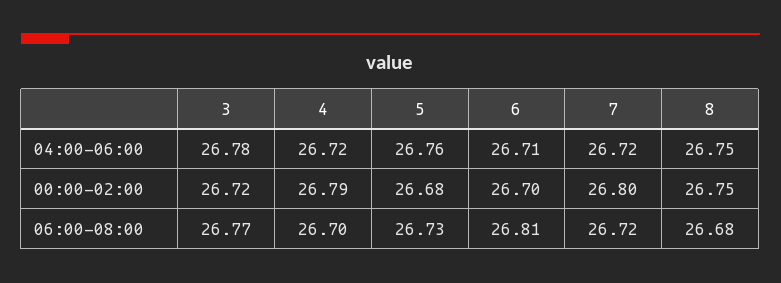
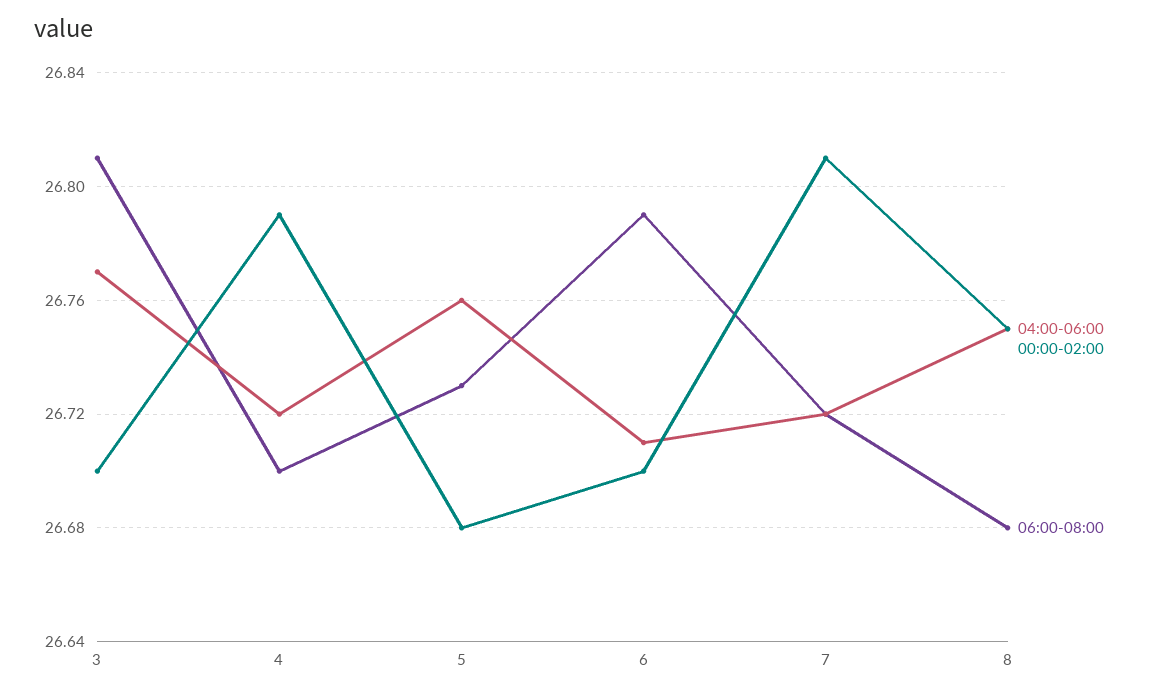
04:00-06:00, 3: 26.78 -> 26.77
00:00-02:00, 3: 26.72 -> 26.7
00:00-02:00, 7: 26.8 -> 26.81
06:00-08:00, 3: 26.77 -> 26.81
06:00-08:00, 6: 26.81 -> 26.79

